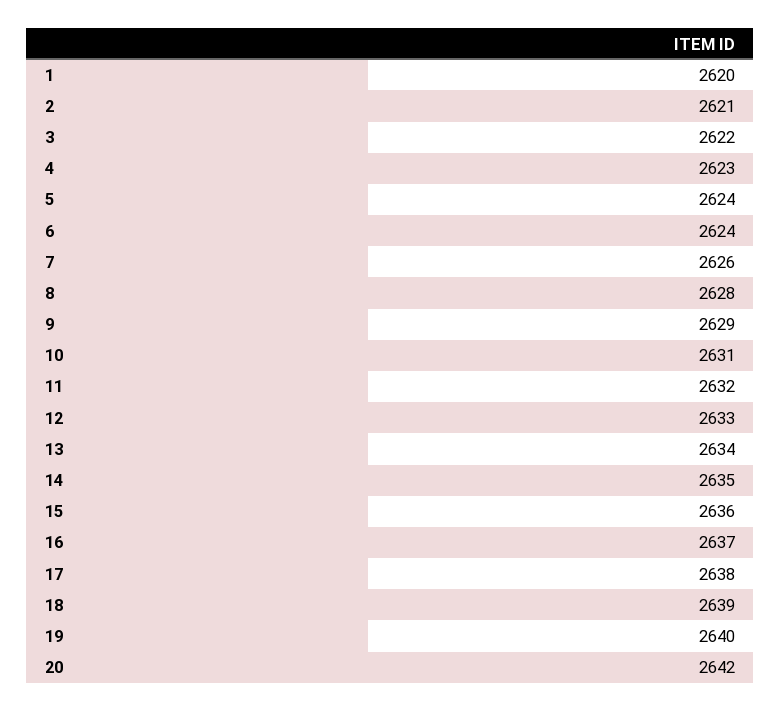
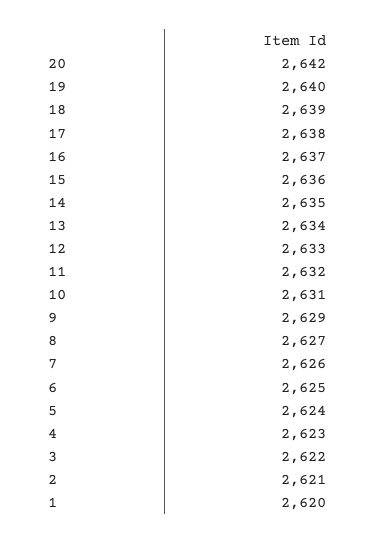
6: 2624 -> 2625
8: 2628 -> 2627

